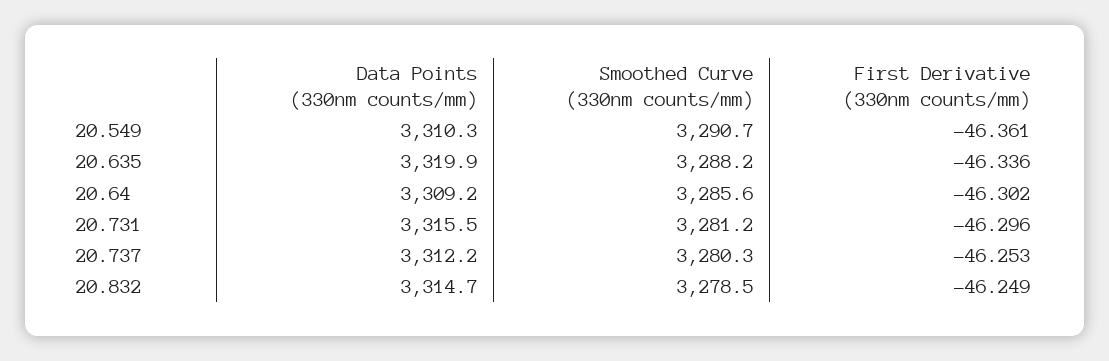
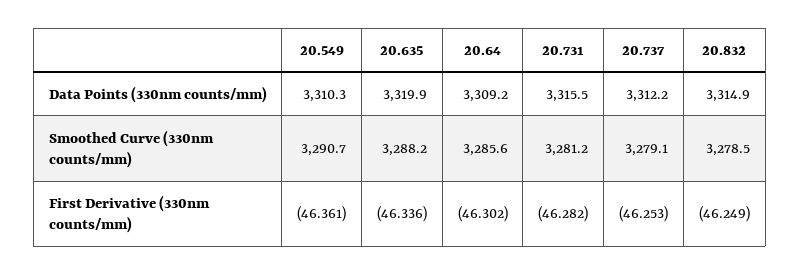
First Derivative (330nm counts/mm), 20.731: -46.296 -> -46.282
Smoothed Curve (330nm counts/mm), 20.737: 3280.3 -> 3279.1
Data Points (330nm counts/mm), 20.832: 3314.7 -> 3314.9

